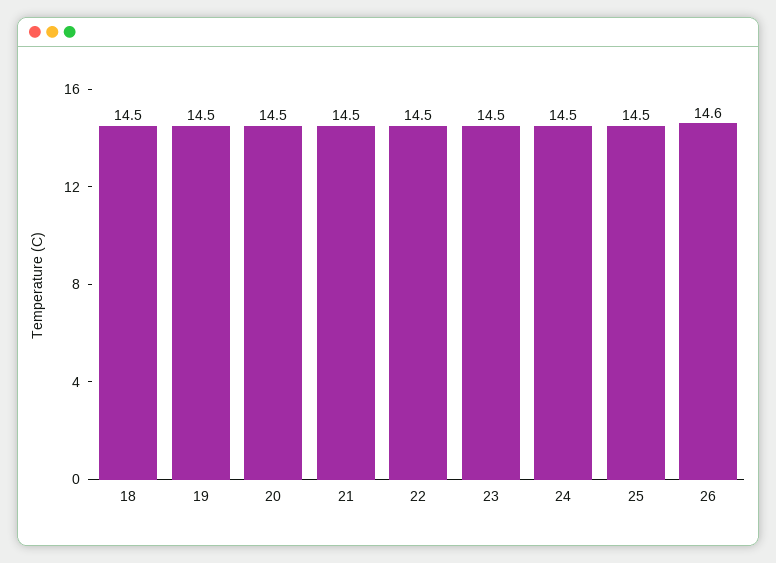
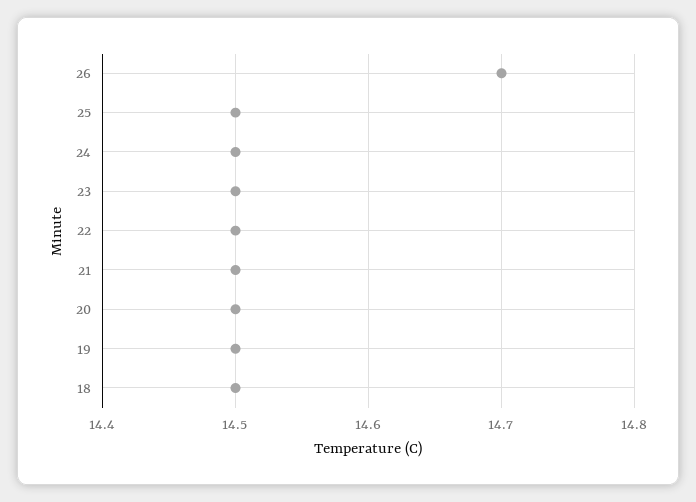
26: 14.6 -> 14.7

